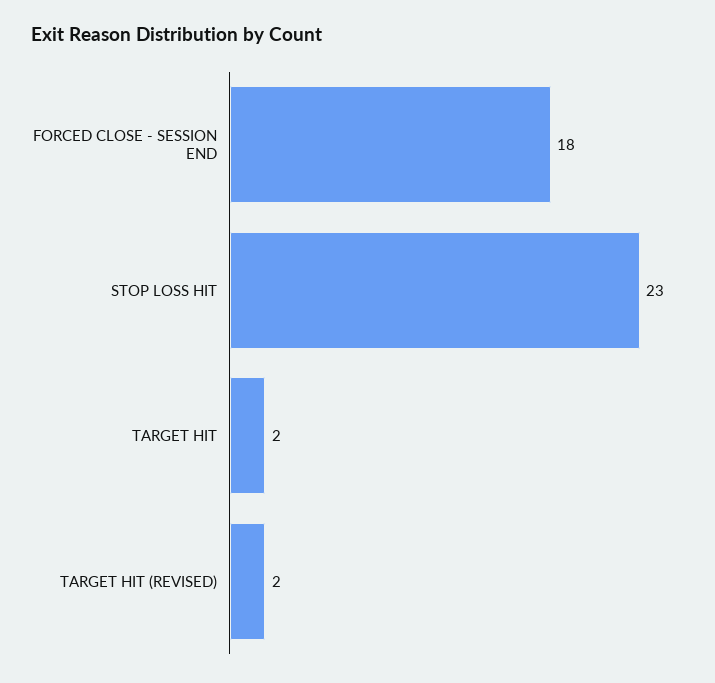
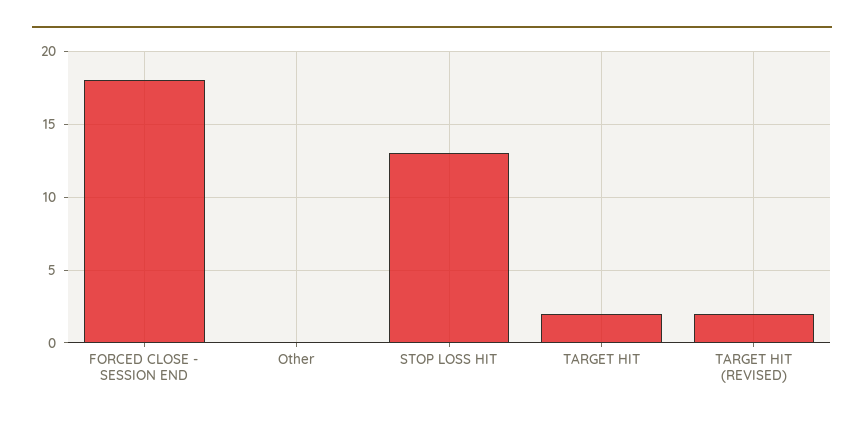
STOP LOSS HIT: 23 -> 13
Other: none -> 0

